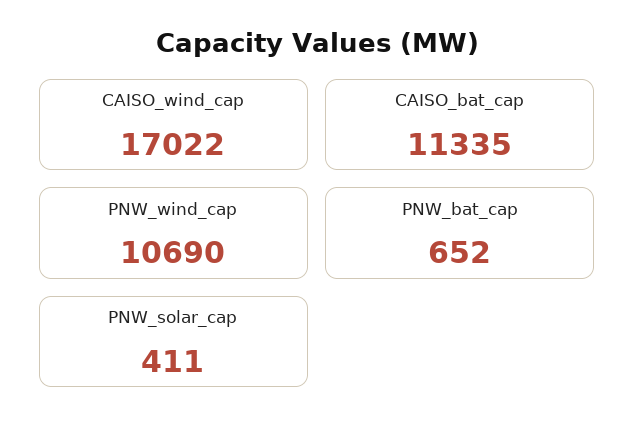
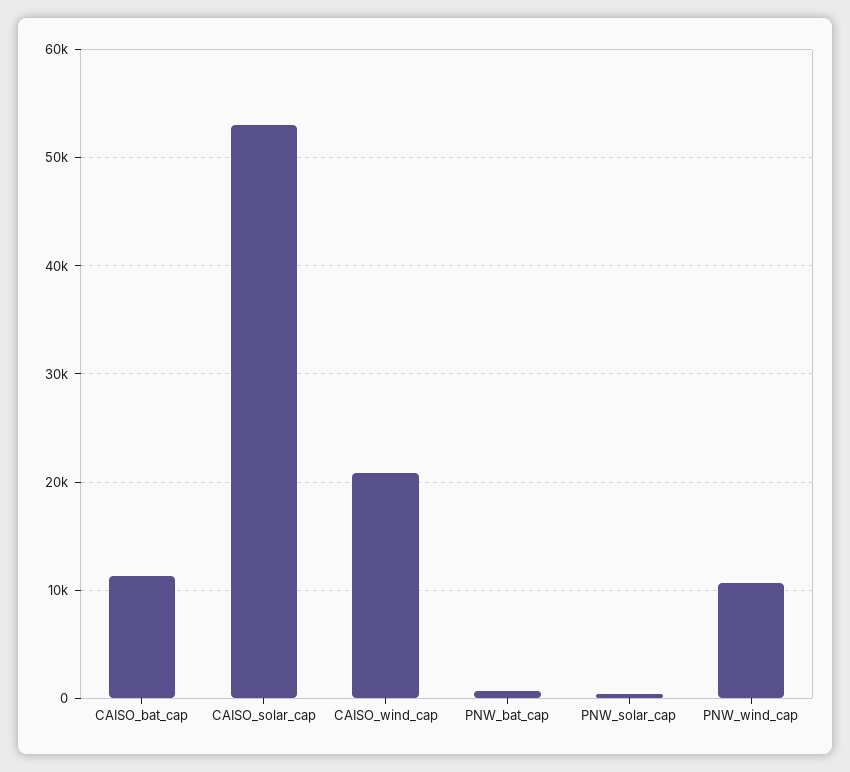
CAISO_wind_cap: 17022 -> 21000
CAISO_solar_cap: none -> 53000

